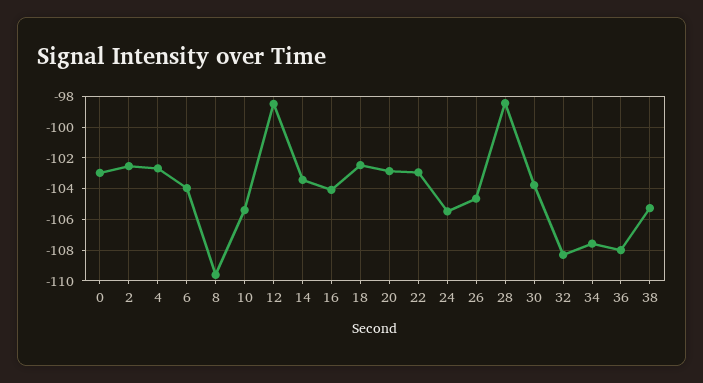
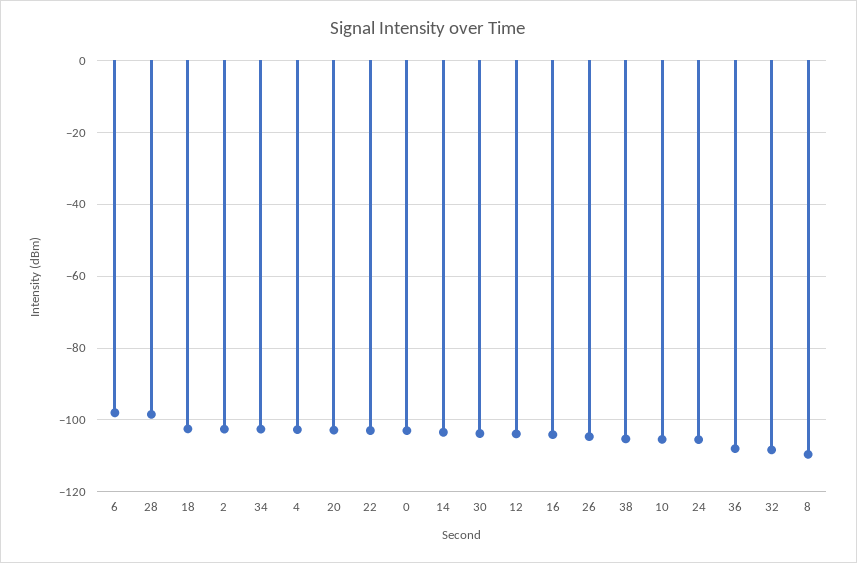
6: -104 -> -98
12: -98.5 -> -104
34: -107.5 -> -102

